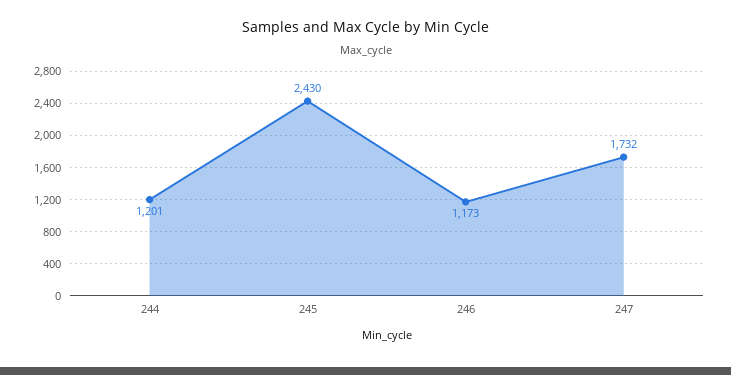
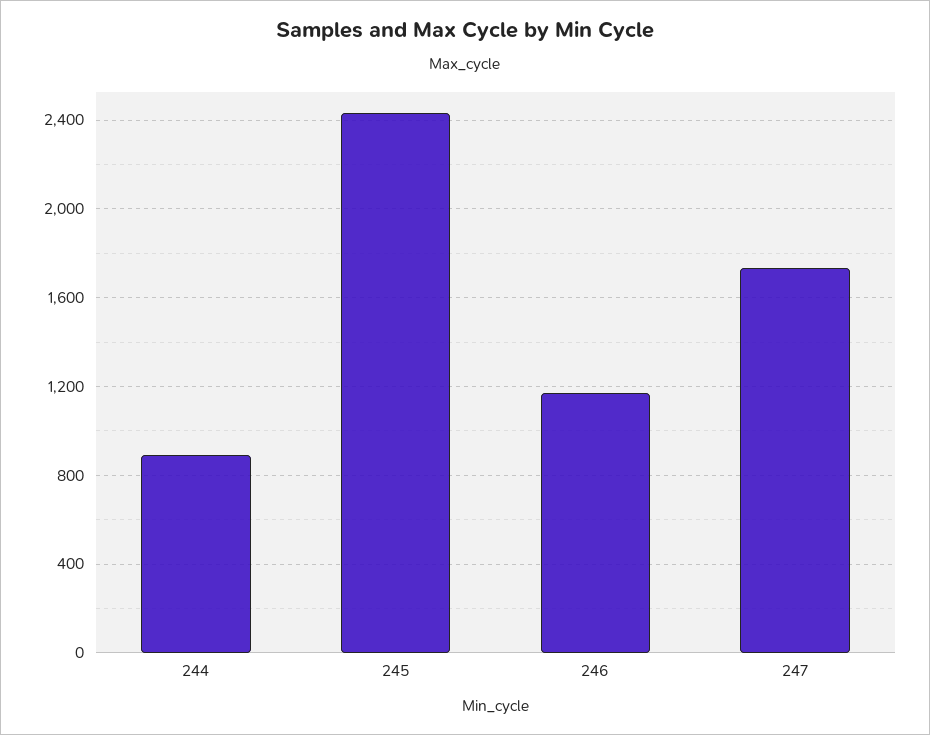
244: 1201 -> 900

